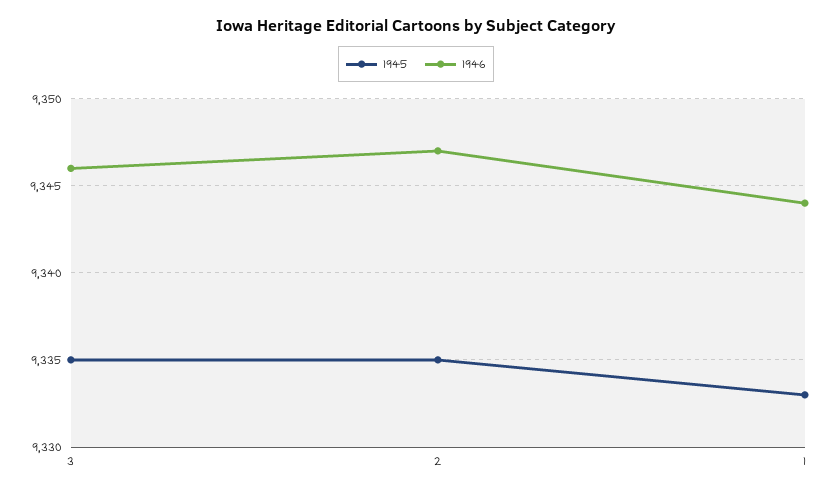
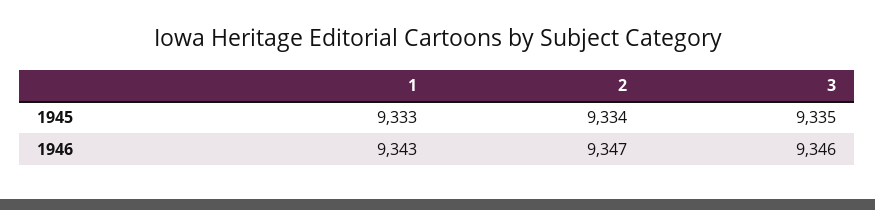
1945, 2: 9335 -> 9334
1946, 1: 9344 -> 9343

